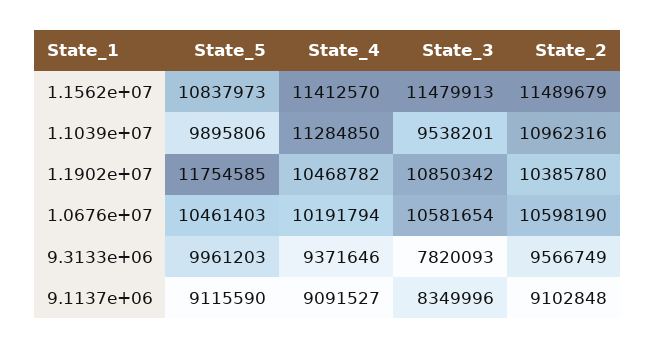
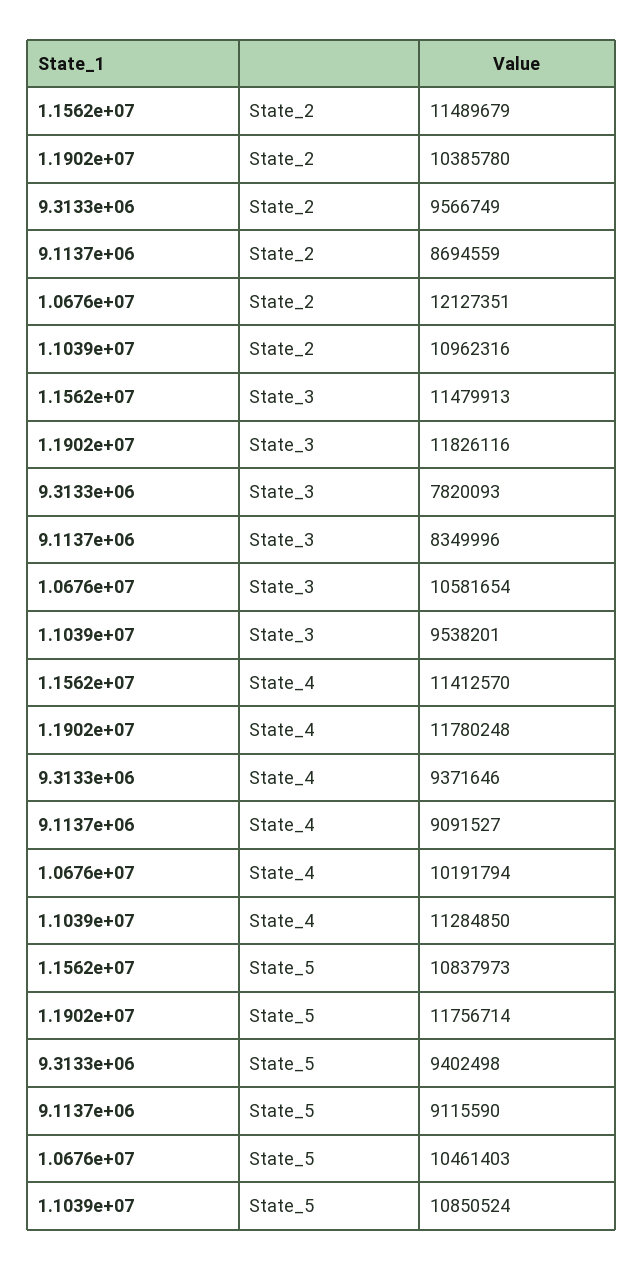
State_5, 1.1039e+07: 9895806 -> 10850524
State_5, 1.1902e+07: 11754585 -> 11756714
State_4, 1.1902e+07: 10468782 -> 11780248
State_3, 1.1902e+07: 10850342 -> 11826116
State_2, 1.0676e+07: 10598190 -> 12127351
State_5, 9.3133e+06: 9961203 -> 9402498
State_2, 9.1137e+06: 9102848 -> 8694559

